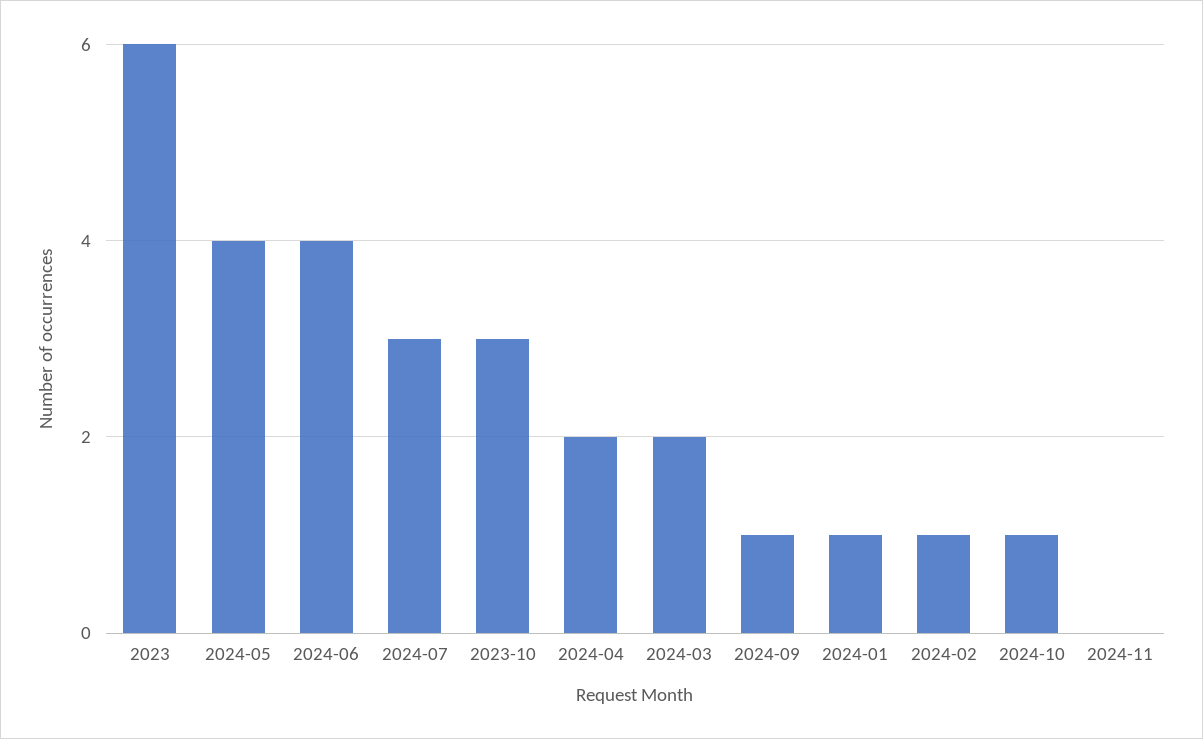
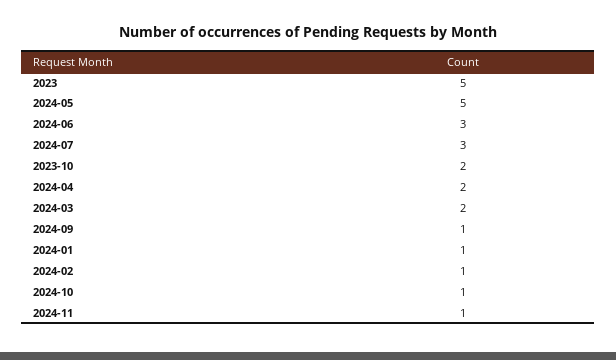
2023: 6 -> 5
2024-05: 4 -> 5
2024-06: 4 -> 3
2023-10: 3 -> 2
2024-11: 0 -> 1

